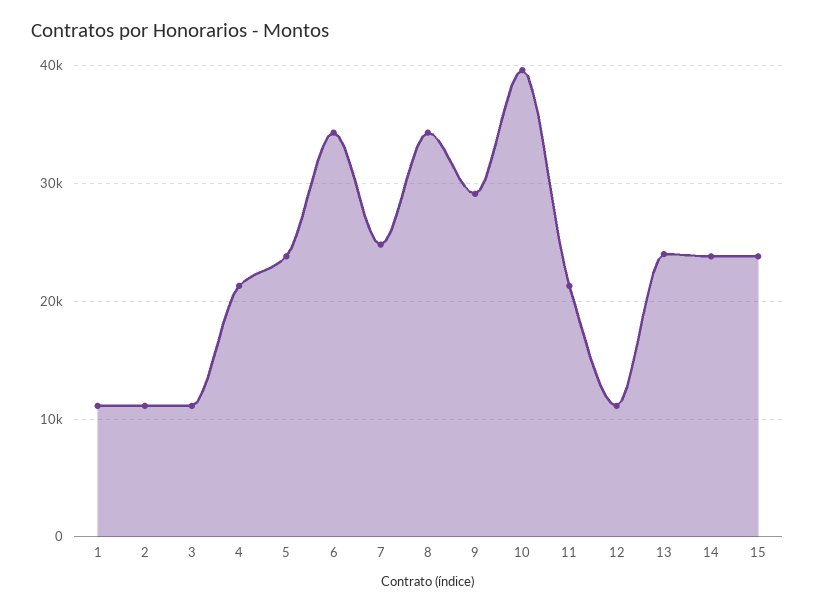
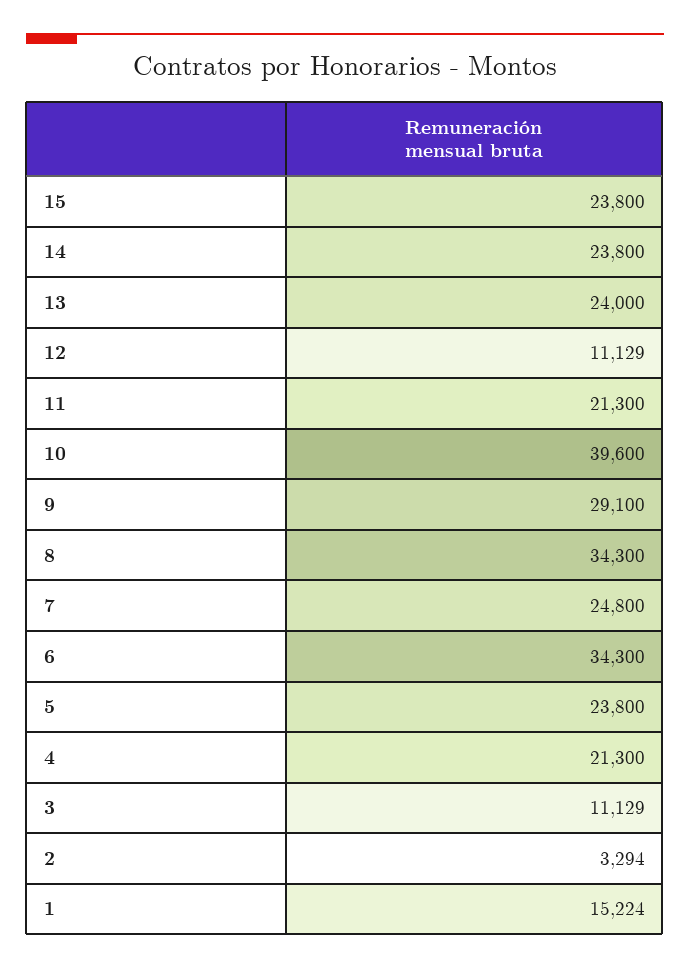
1: 11000 -> 15224
2: 11000 -> 3294

